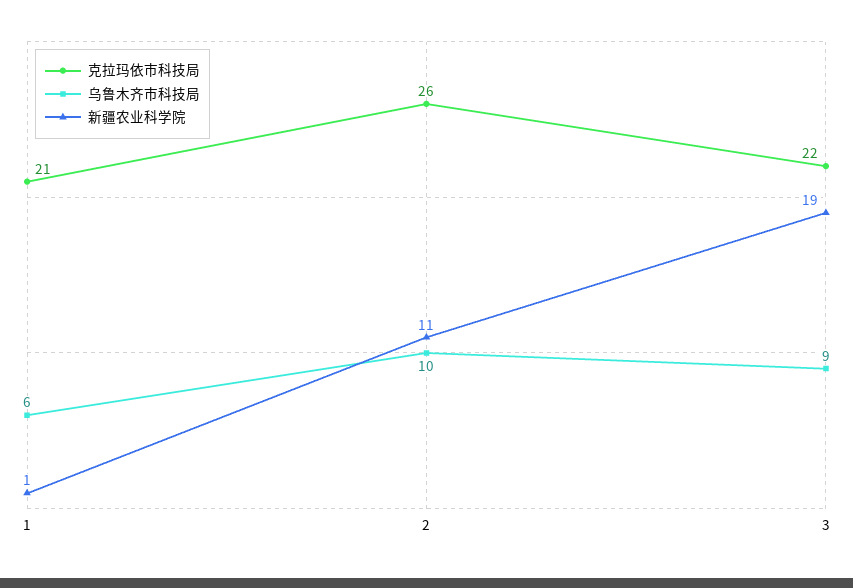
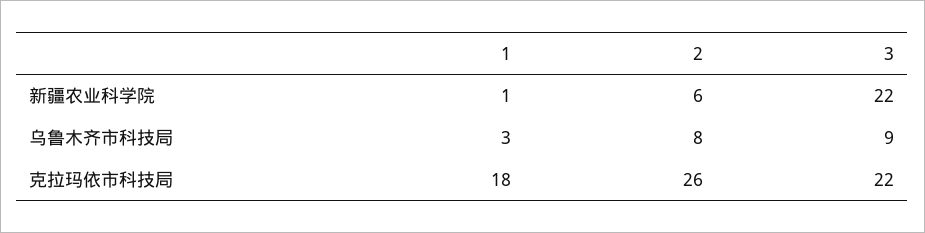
克拉玛依市科技局, 1: 21 -> 18
乌鲁木齐市科技局, 1: 6 -> 3
乌鲁木齐市科技局, 2: 10 -> 8
新疆农业科学院, 2: 11 -> 6
新疆农业科学院, 3: 19 -> 22

